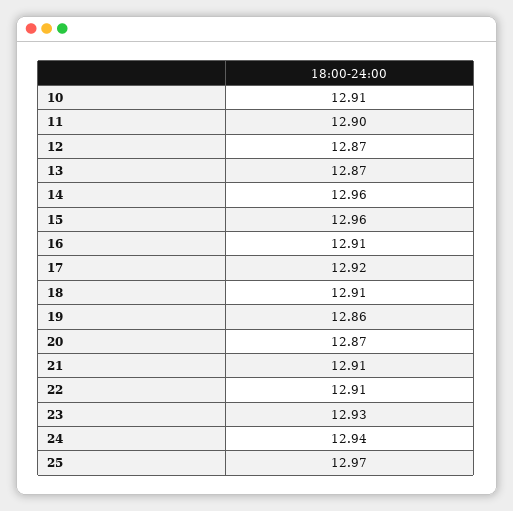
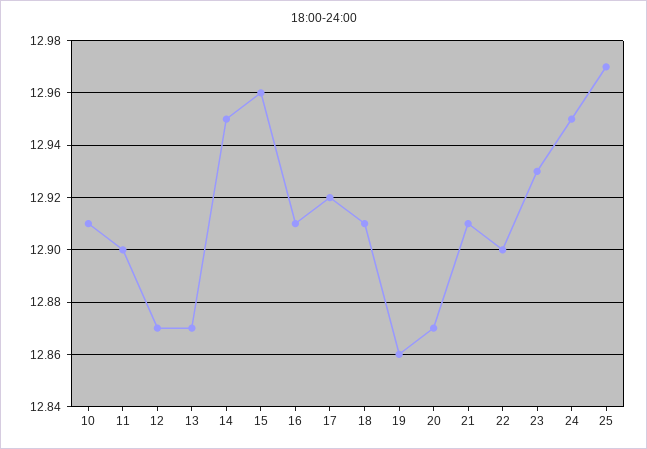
14: 12.96 -> 12.95
22: 12.91 -> 12.9
24: 12.94 -> 12.95

